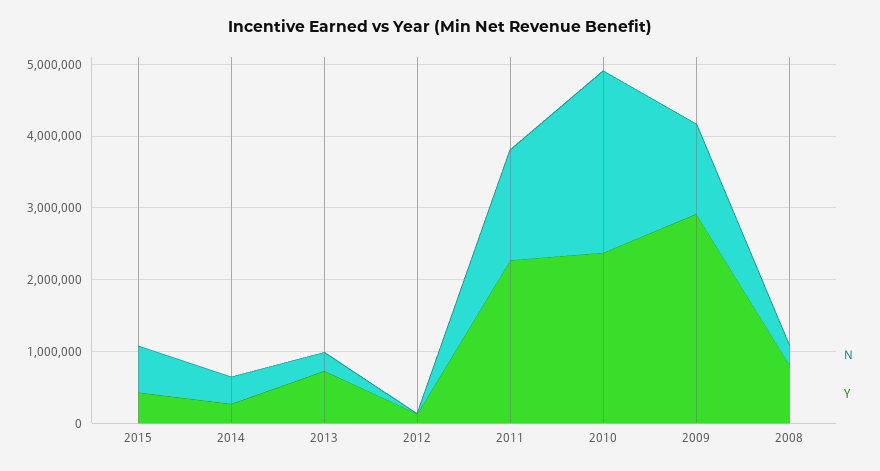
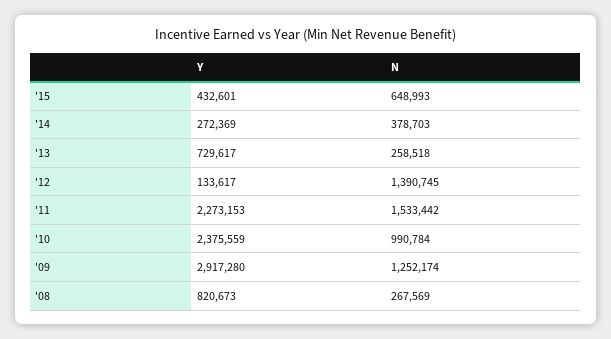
N, 2012: 0 -> 1390745
N, 2010: 2600000 -> 990784

